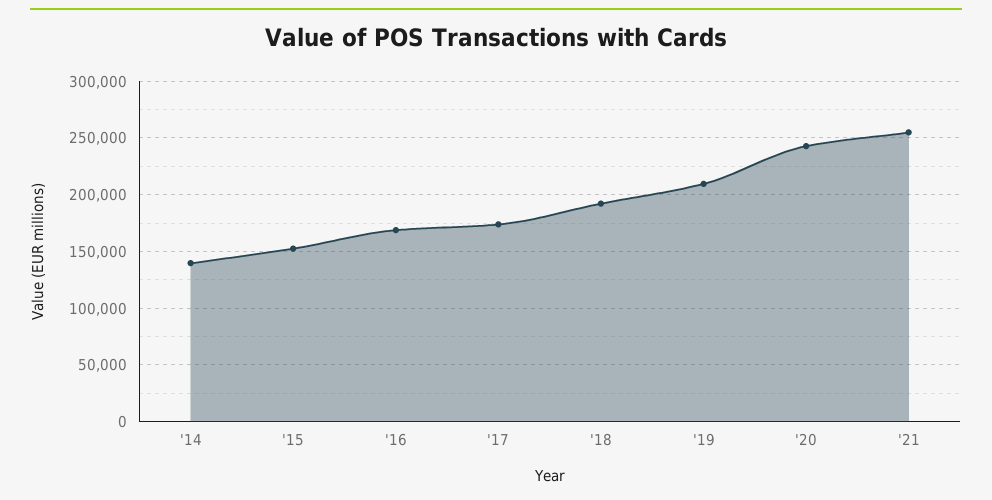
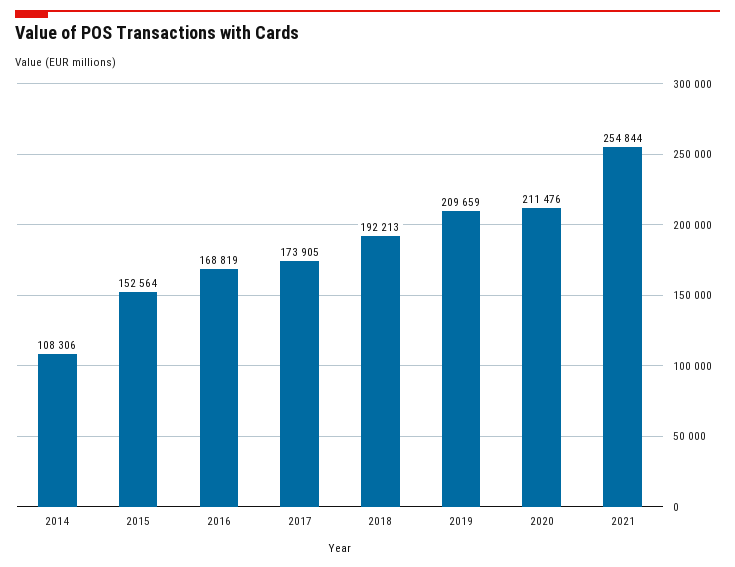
'14: 140000 -> 108306
'20: 240000 -> 211476

